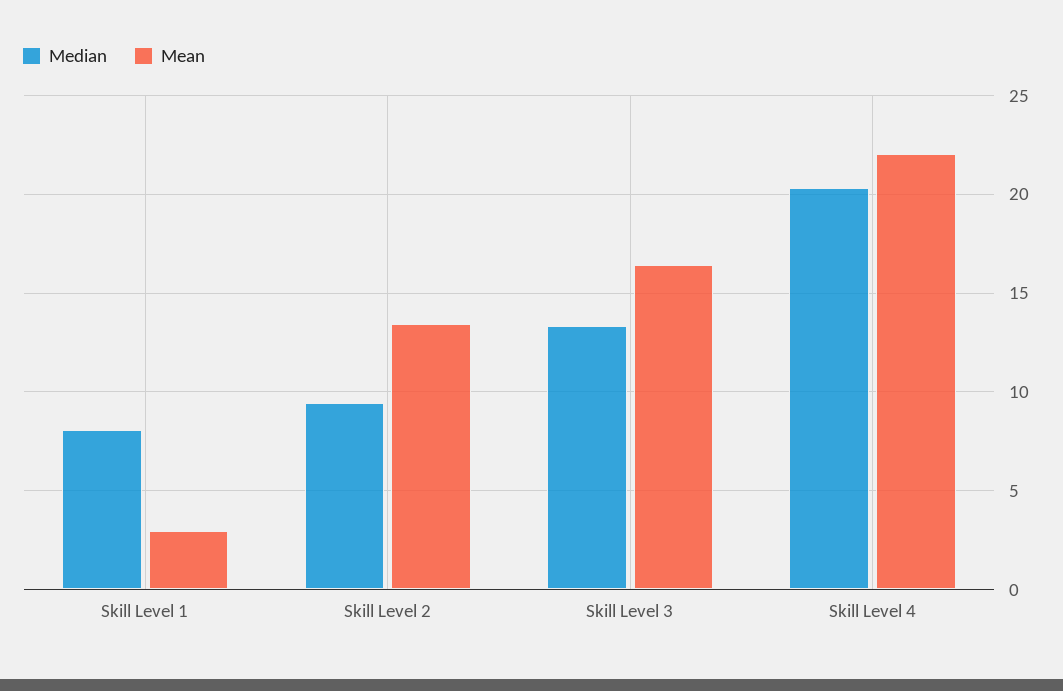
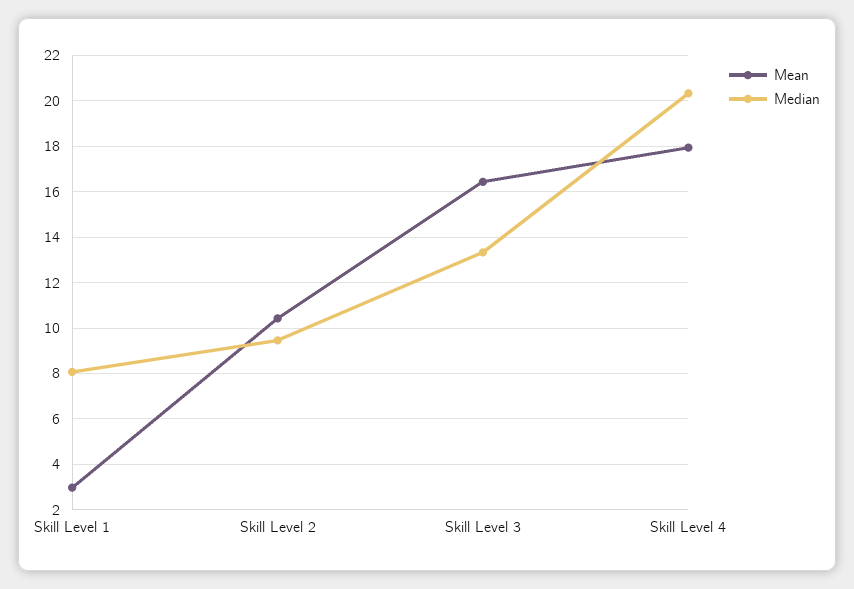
Mean, Skill Level 2: 13.5 -> 10.5
Mean, Skill Level 4: 22 -> 18

